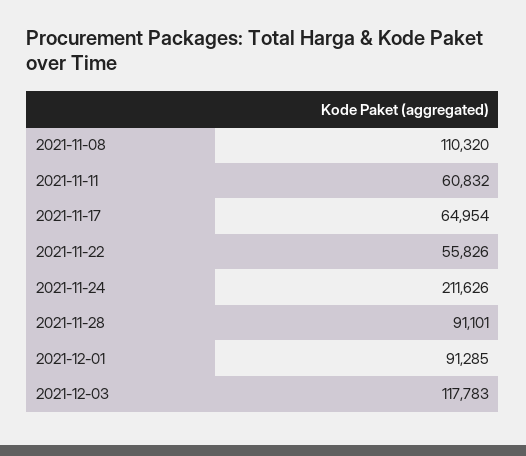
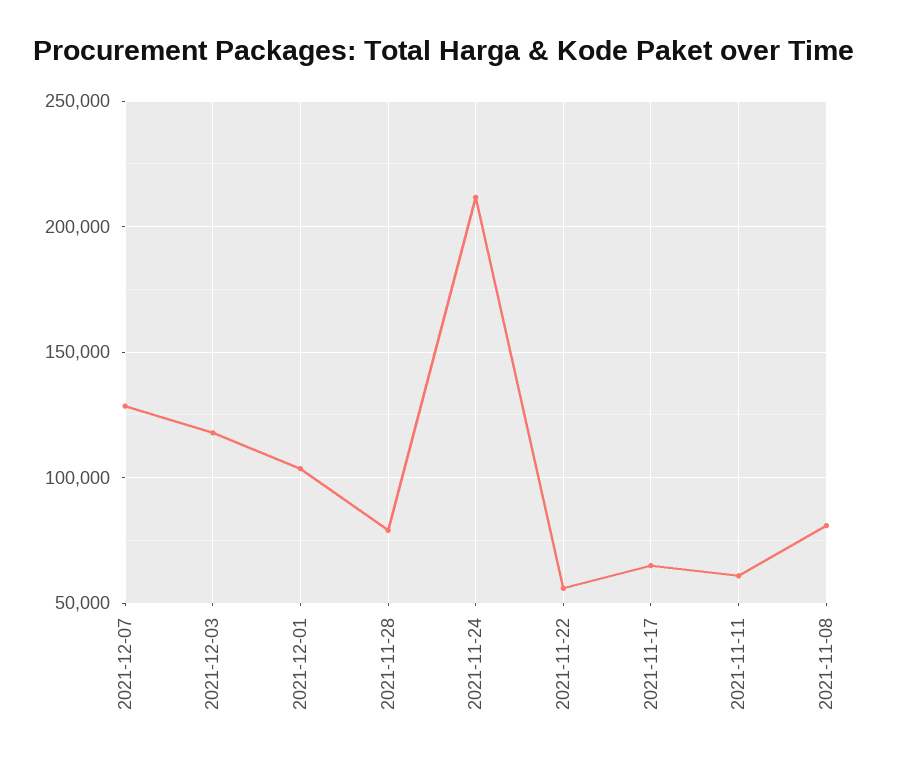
2021-11-08: 110320 -> 80000
2021-11-28: 91101 -> 80000
2021-12-01: 91285 -> 105000
2021-12-07: none -> 130000

